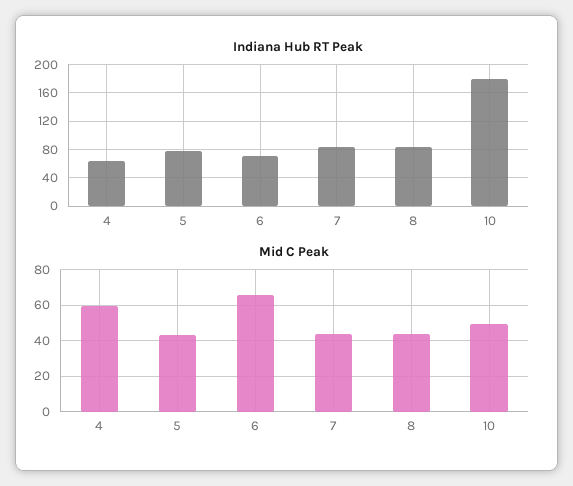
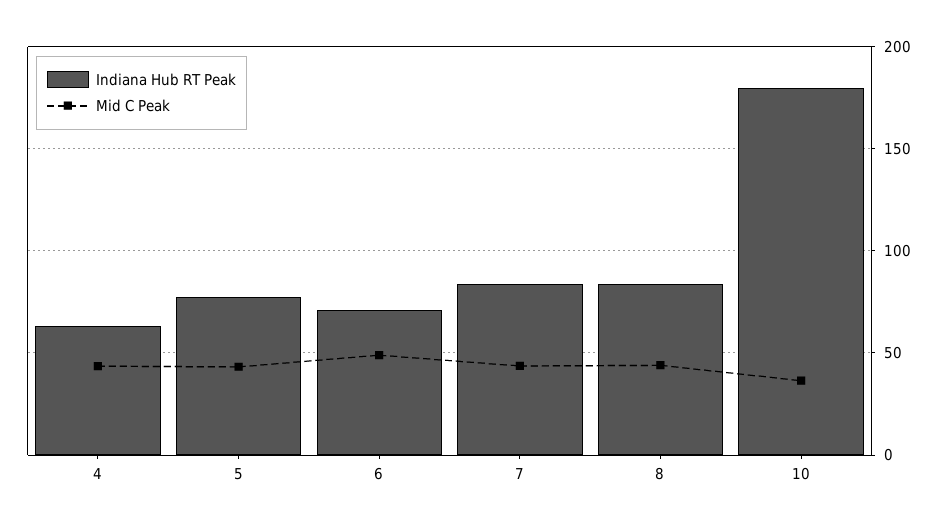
Mid C Peak, 4: 60 -> 45
Mid C Peak, 6: 65 -> 50
Mid C Peak, 10: 50 -> 35

